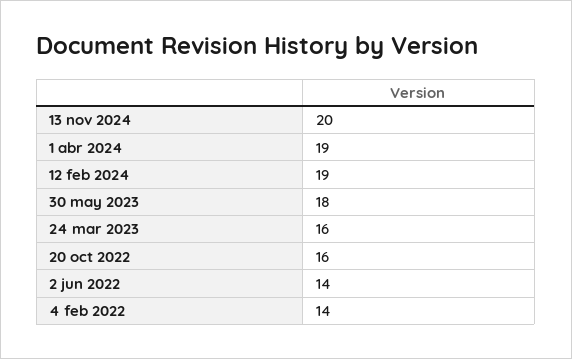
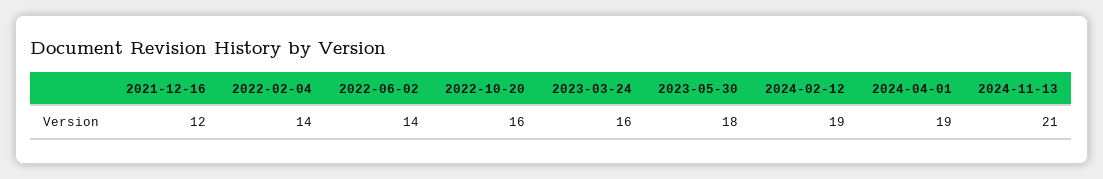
13 nov 2024: 20 -> 21
2021-12-16: none -> 12

